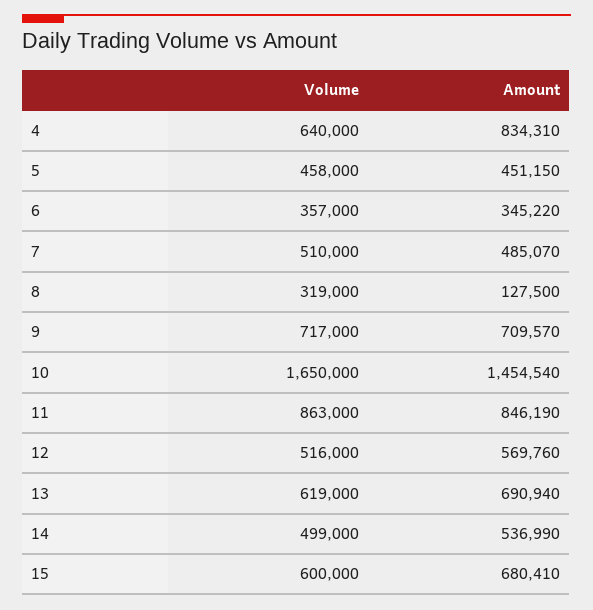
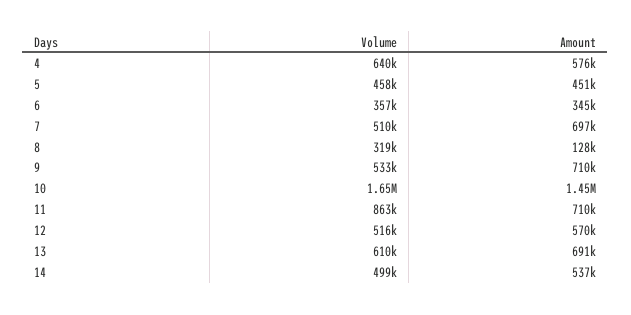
Amount, 4: 834310 -> 576000
Amount, 7: 485070 -> 697000
Volume, 9: 717000 -> 533000
Amount, 11: 846190 -> 710000
Volume, 13: 619000 -> 610000
Volume, 15: 600000 -> none
Amount, 15: 680410 -> none

